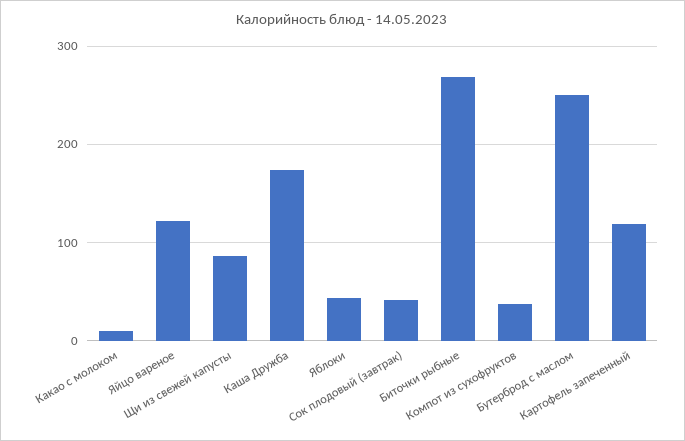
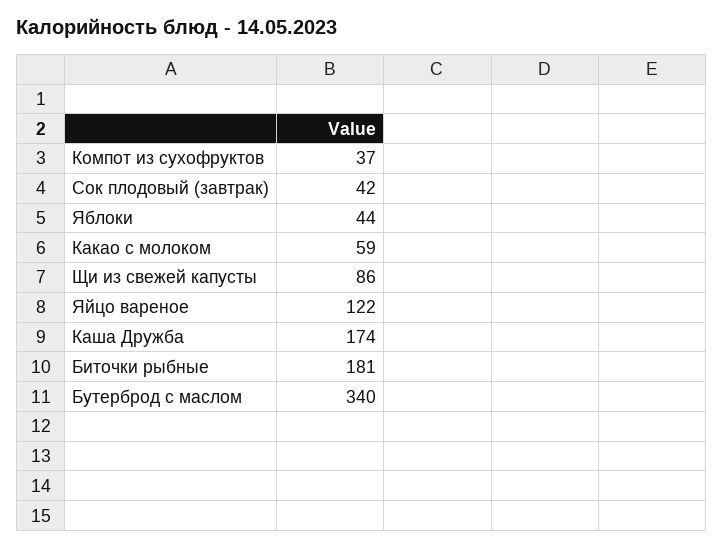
Какао с молоком: 10 -> 59
Биточки рыбные: 270 -> 181
Бутерброд с маслом: 250 -> 340
Картофель запеченный: 120 -> none

